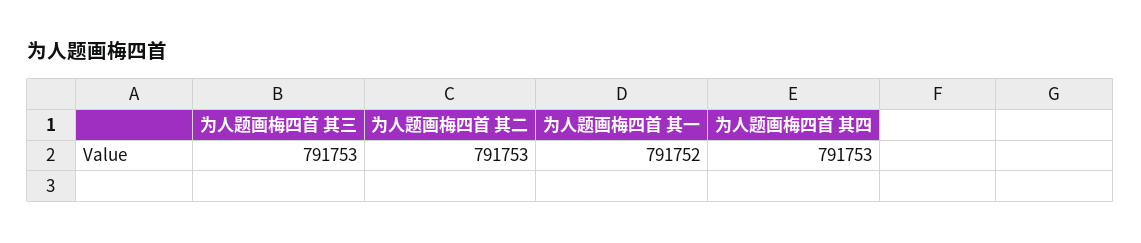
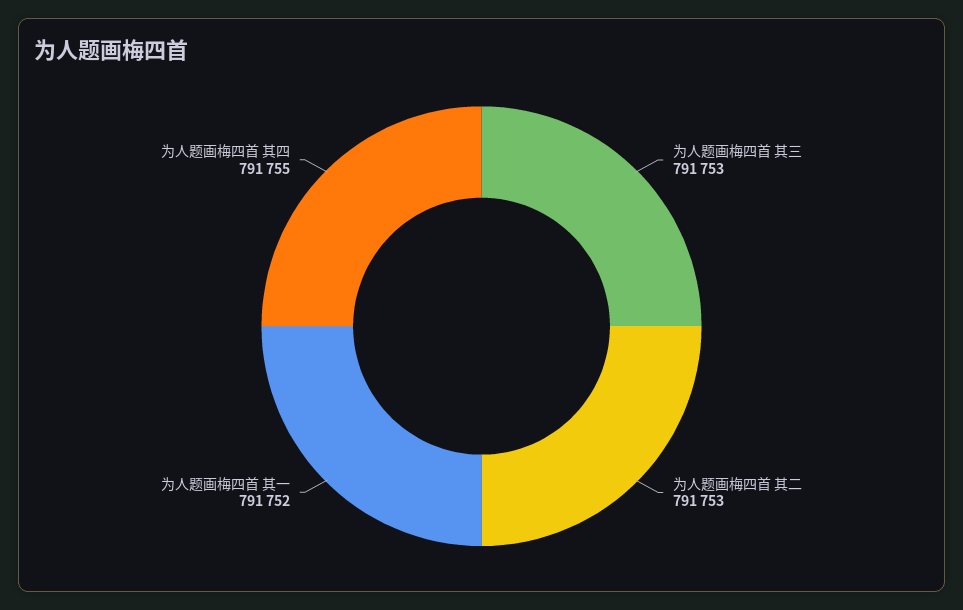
为人题画梅四首 其四: 791753 -> 791755

